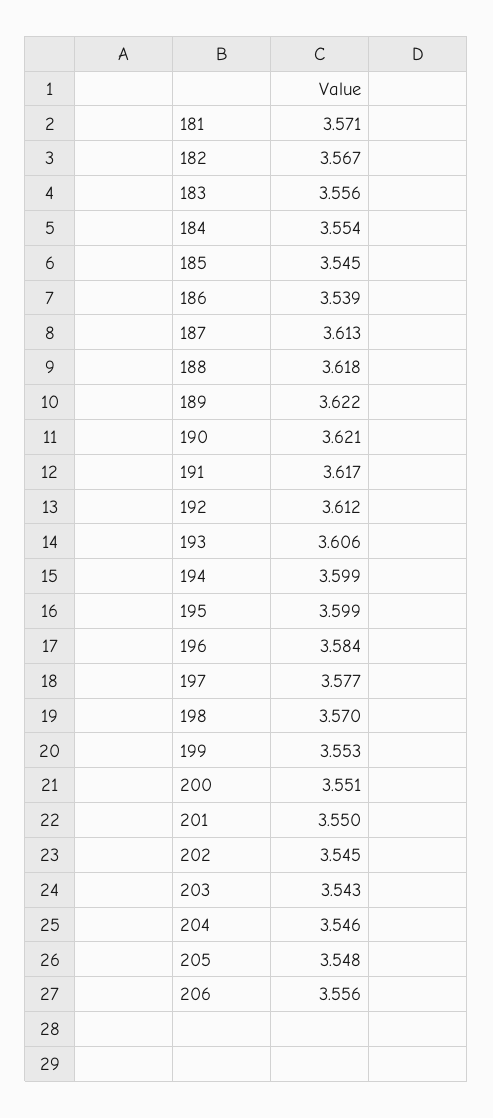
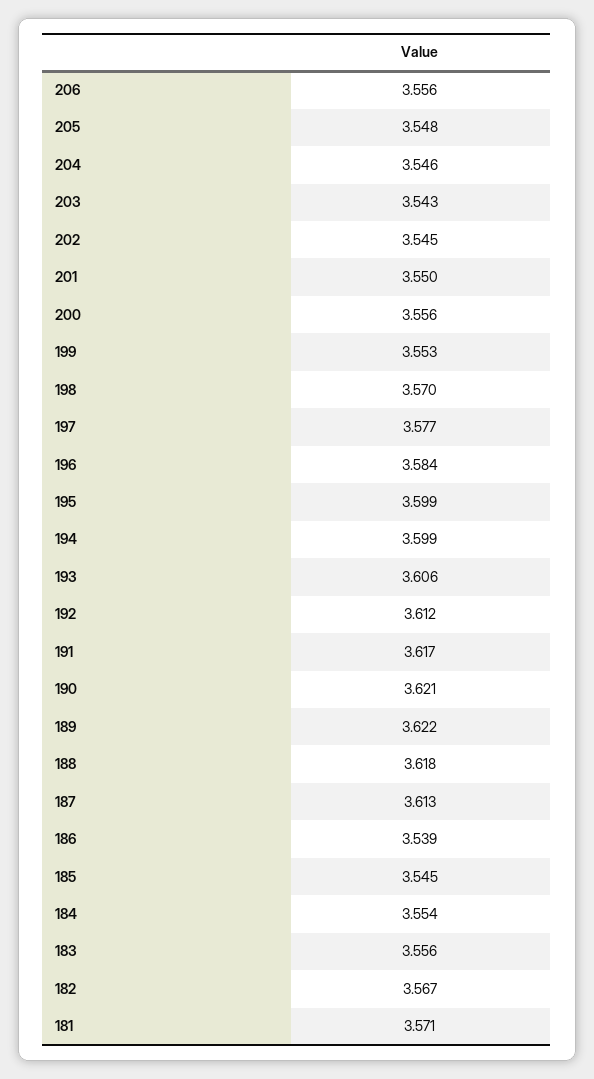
200: 3.551 -> 3.556

